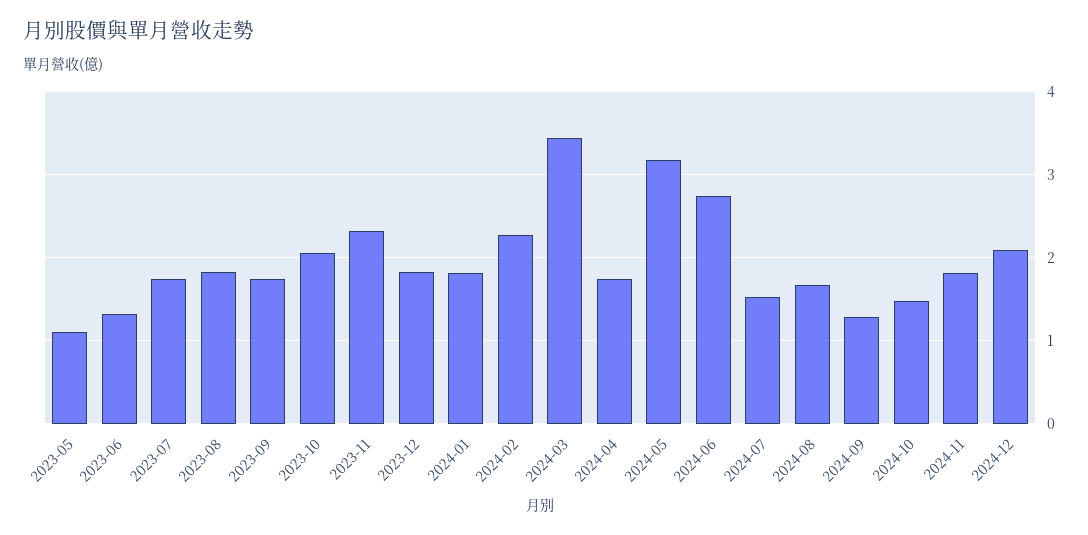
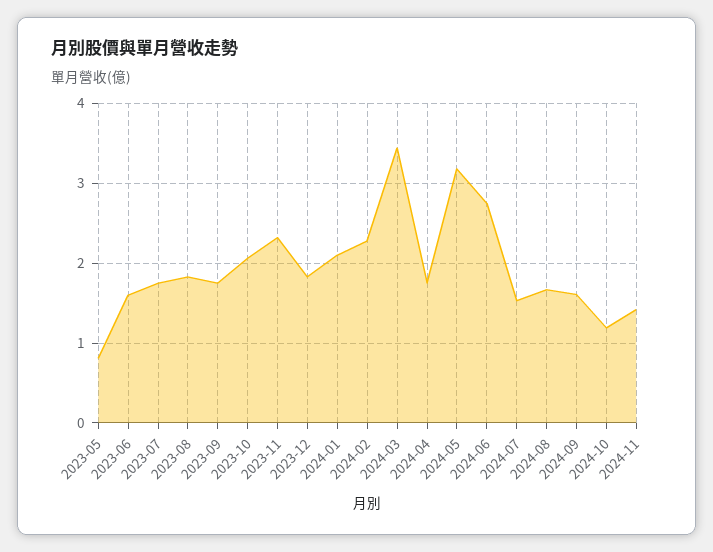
2023-05: 1.1 -> 0.8
2023-06: 1.3 -> 1.6
2024-01: 1.8 -> 2.1
2024-09: 1.3 -> 1.6
2024-10: 1.5 -> 1.2
2024-11: 1.8 -> 1.4
2024-12: 2.1 -> none

